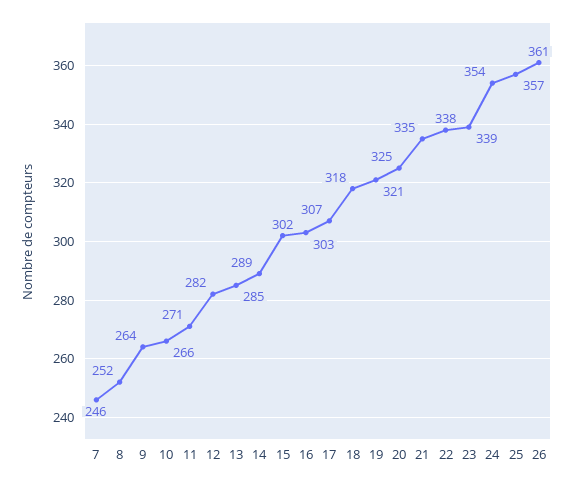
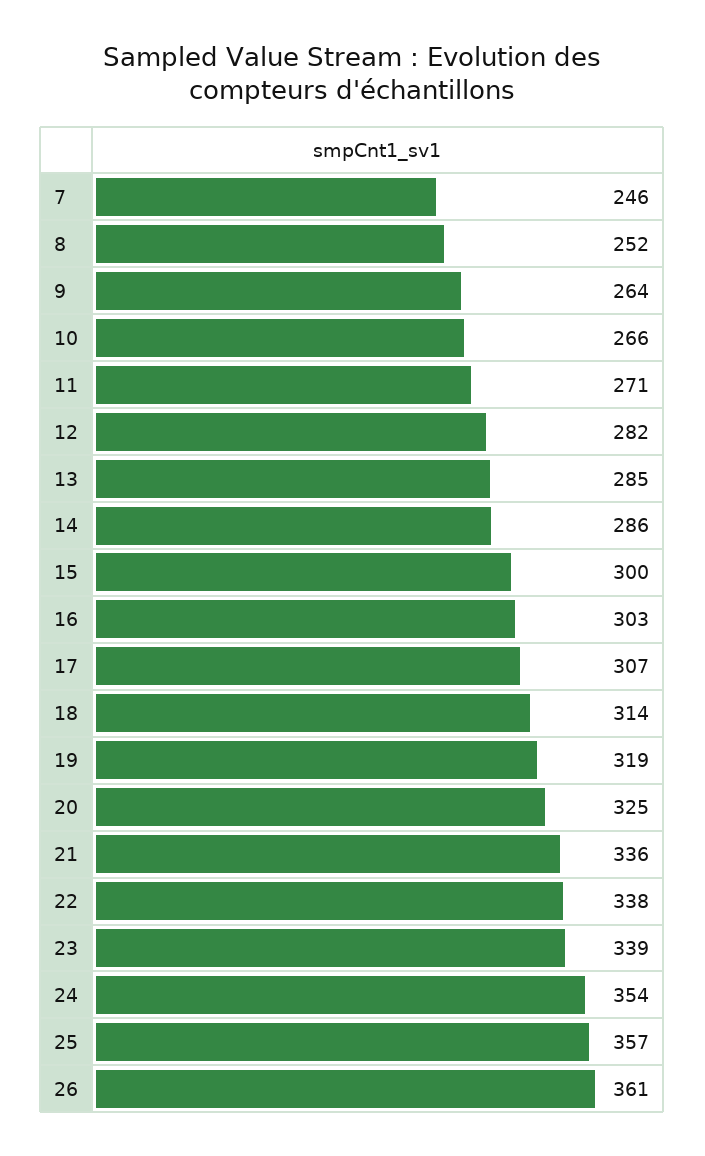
14: 289 -> 286
15: 302 -> 300
18: 318 -> 314
19: 321 -> 319
21: 335 -> 336

